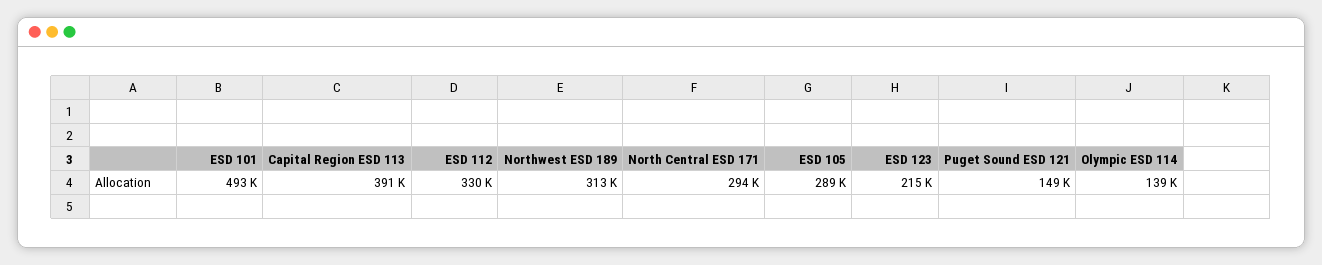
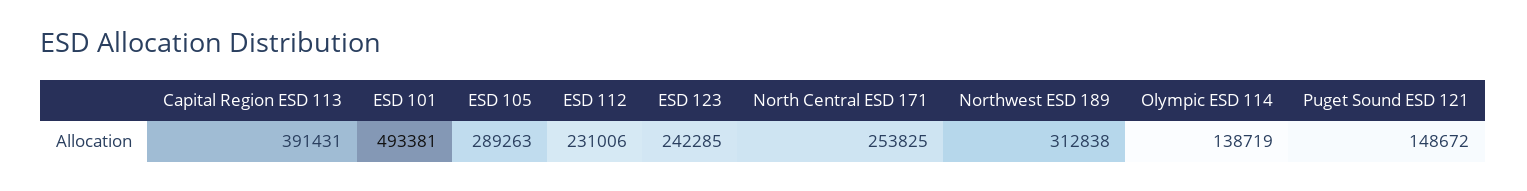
ESD 112: 330000 -> 231006
North Central ESD 171: 294000 -> 253825
ESD 123: 215000 -> 242285

